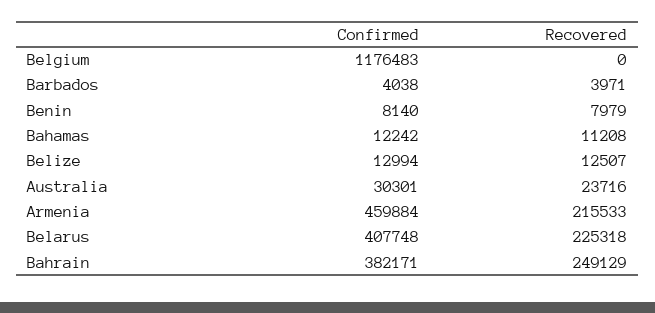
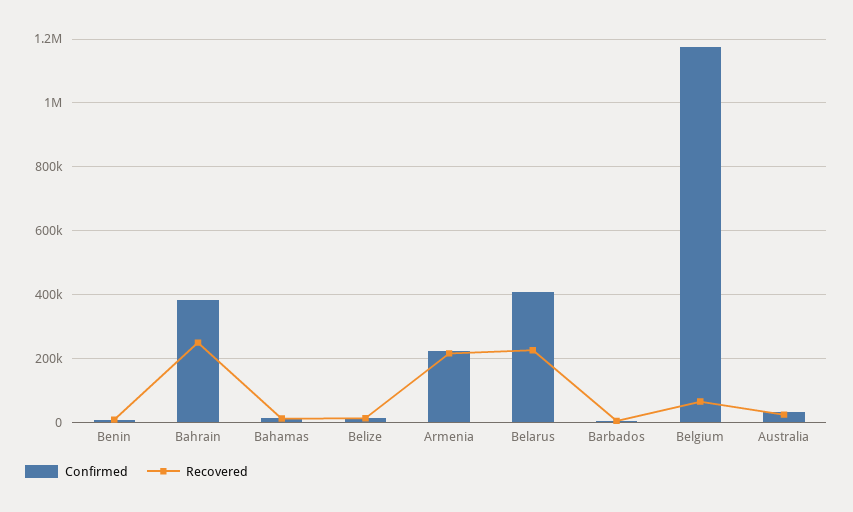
Recovered, Belgium: 0 -> 60000
Confirmed, Armenia: 459884 -> 220000

